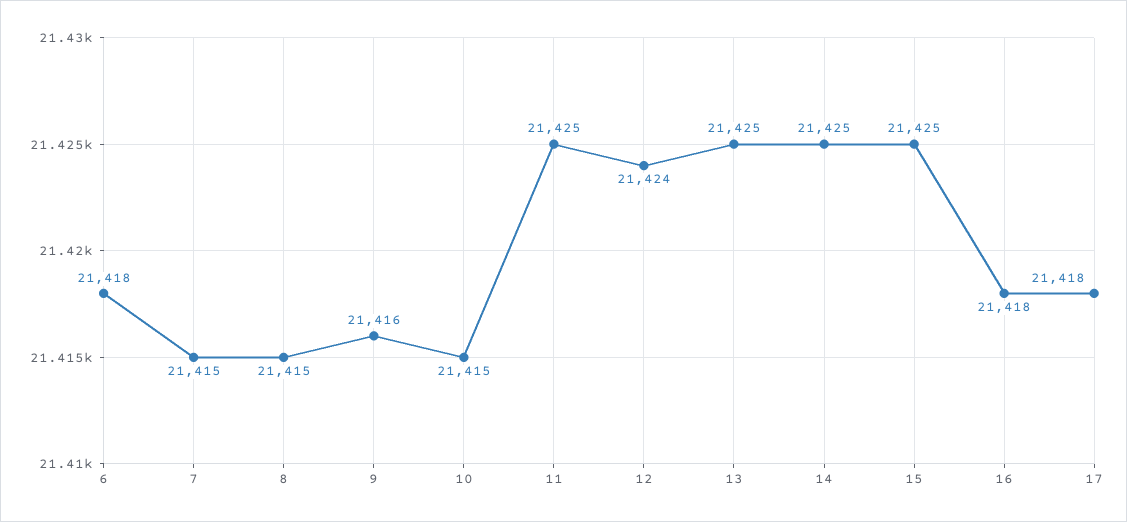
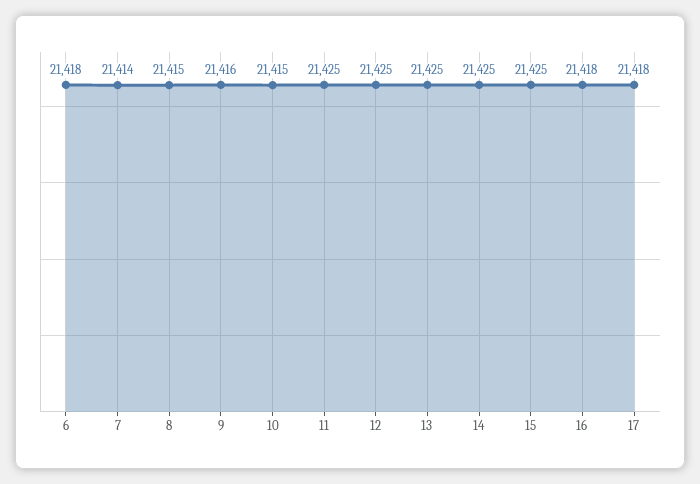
7: 21415 -> 21414
12: 21424 -> 21425

